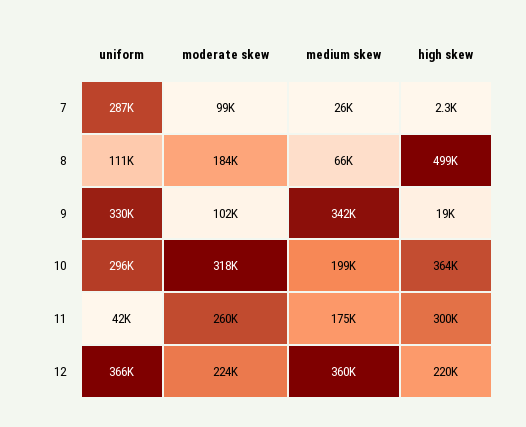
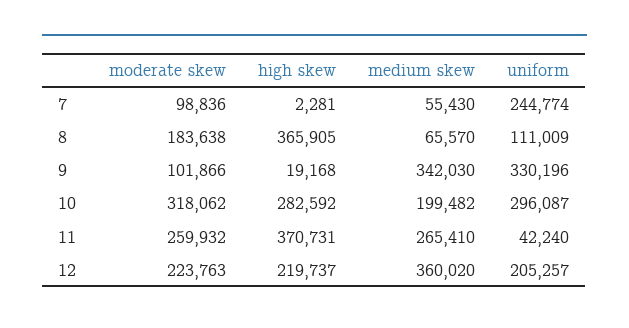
uniform, 7: 287000 -> 244774
medium skew, 7: 26000 -> 55430
high skew, 8: 499000 -> 365905
high skew, 10: 364000 -> 282592
medium skew, 11: 175000 -> 265410
high skew, 11: 300000 -> 370731
uniform, 12: 366000 -> 205257

